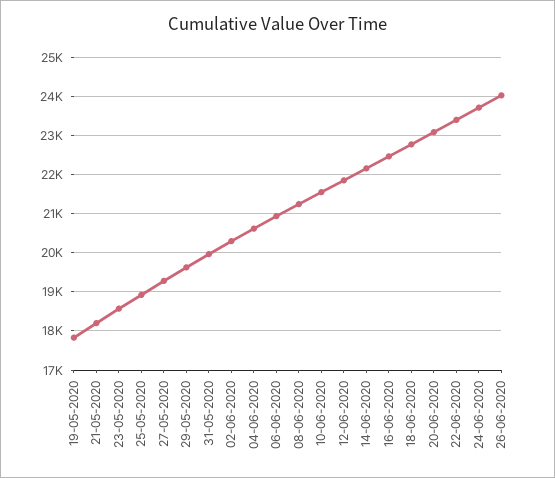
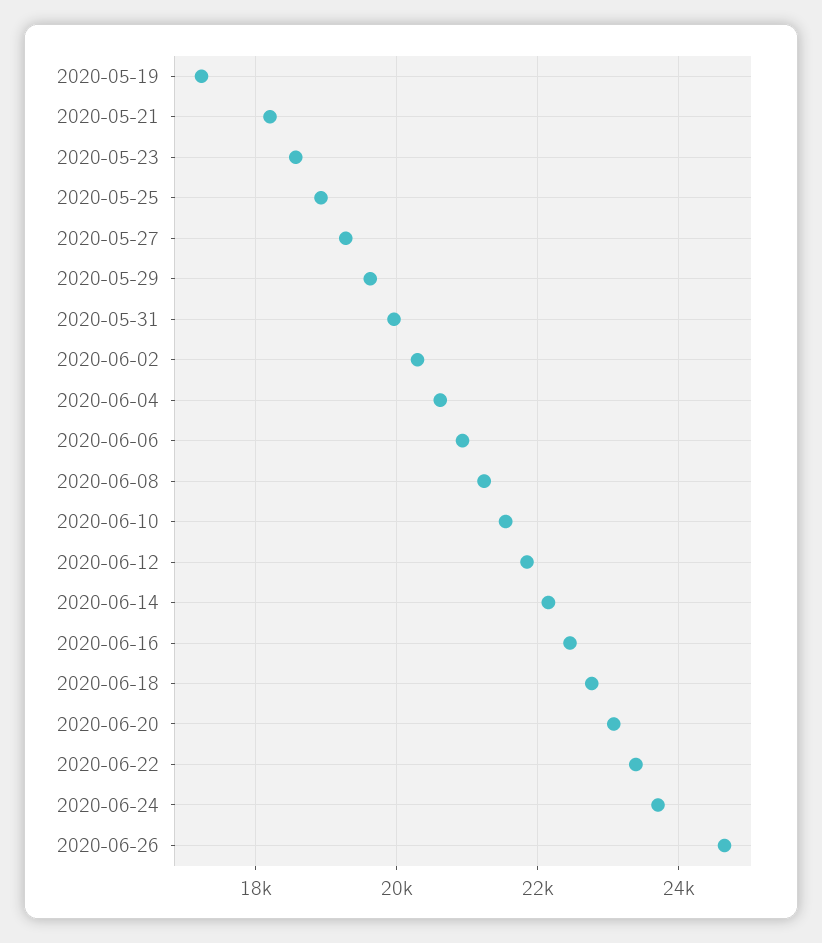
19-05-2020: 17800 -> 17200
26-06-2020: 24000 -> 24600

